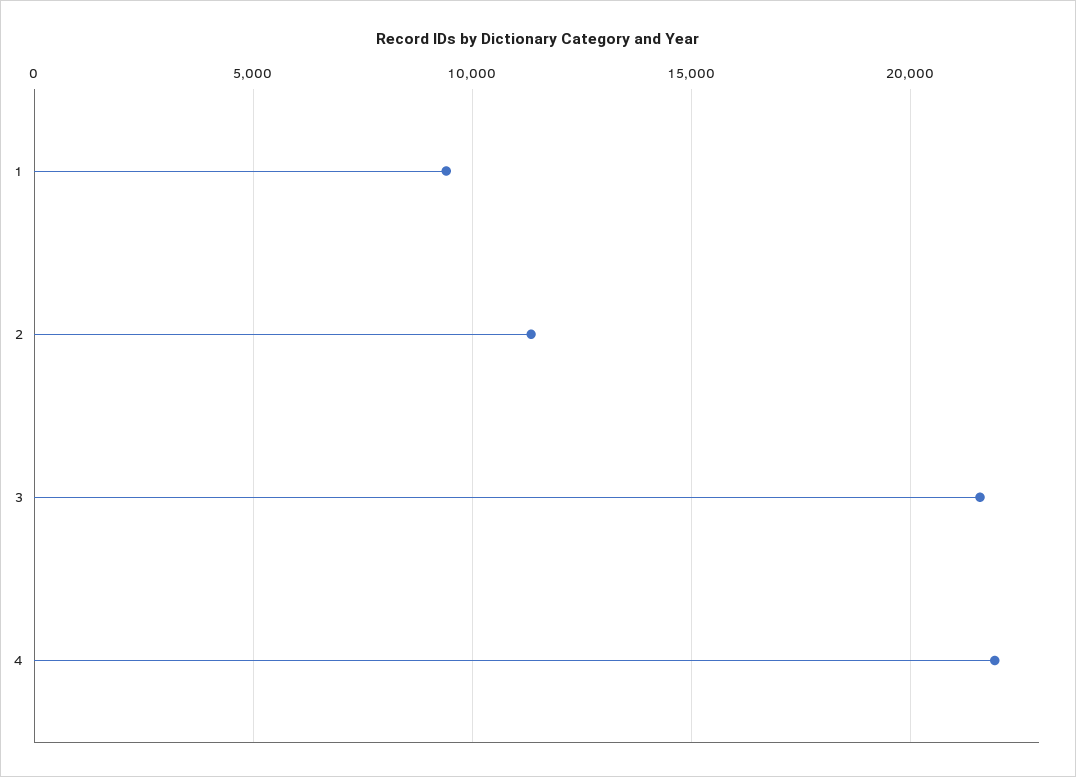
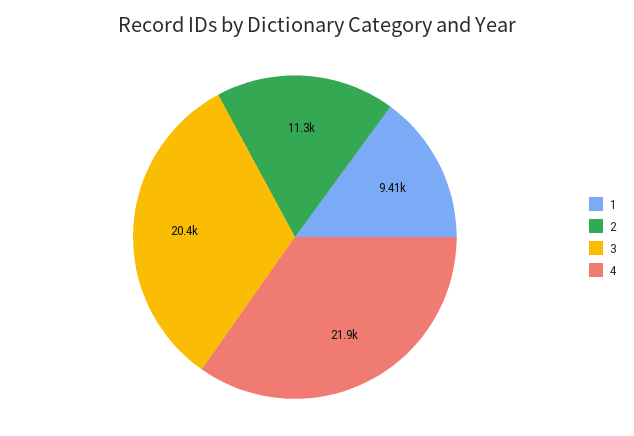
3: 21500 -> 20400

